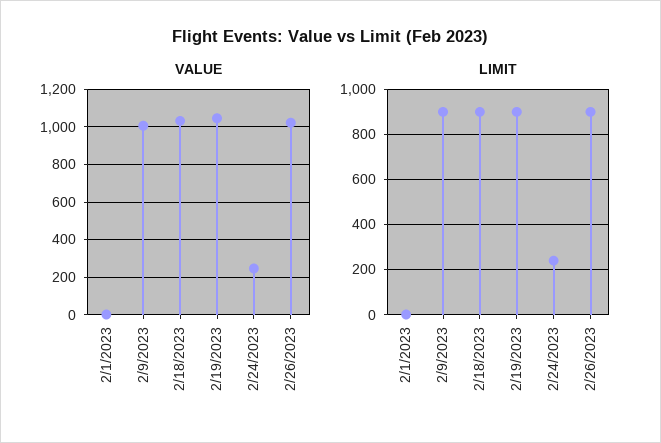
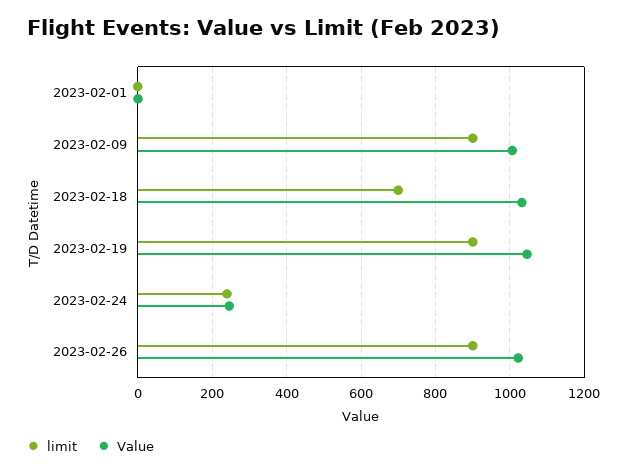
LIMIT, 2/18/2023: 900 -> 700

